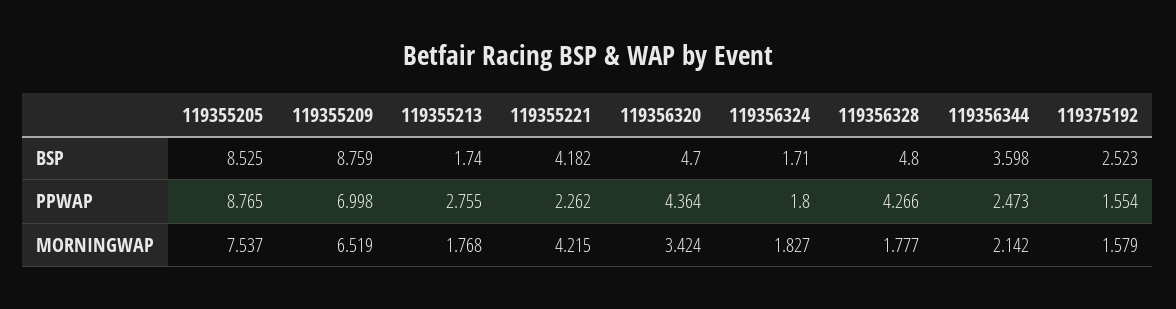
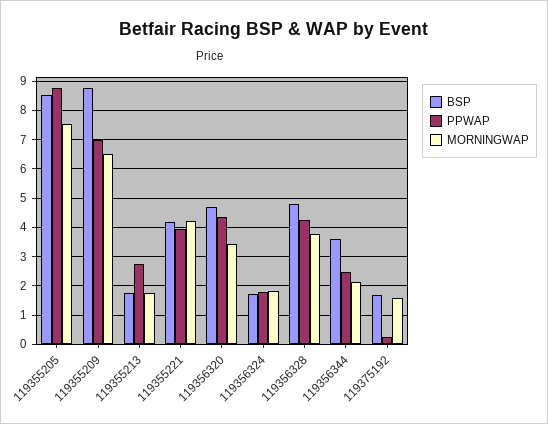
BSP, 119375192: 2.523 -> 1.75
PPWAP, 119355221: 2.262 -> 4
PPWAP, 119375192: 1.554 -> 0.25
MORNINGWAP, 119356328: 1.777 -> 3.75

